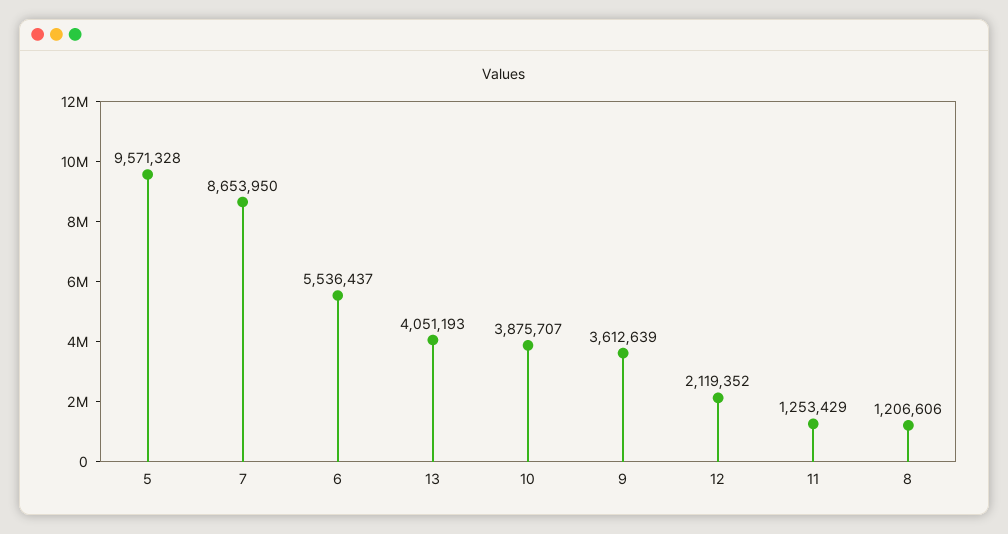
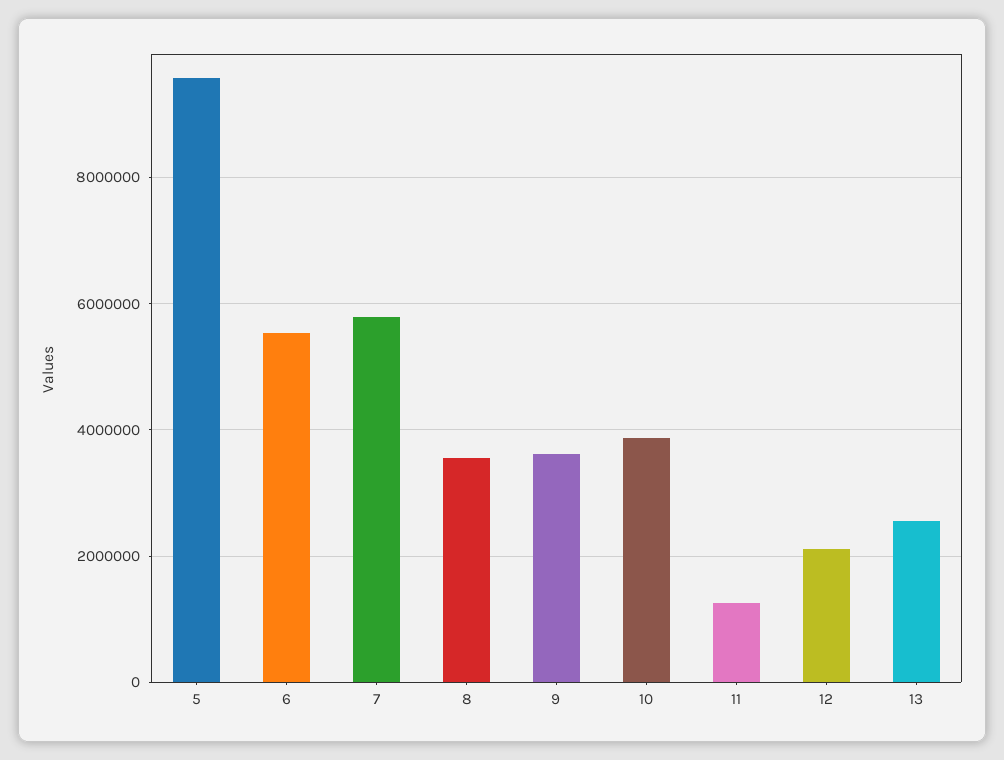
7: 8653950 -> 5800000
13: 4051193 -> 2600000
8: 1206606 -> 3600000

